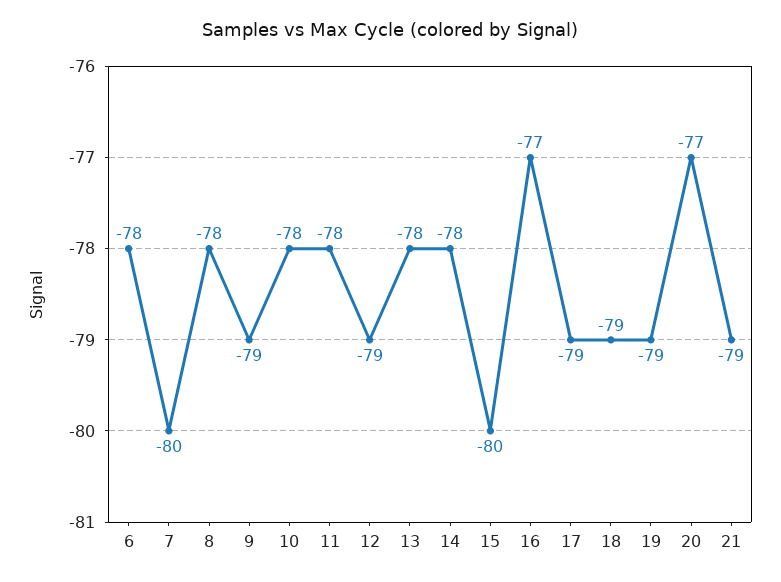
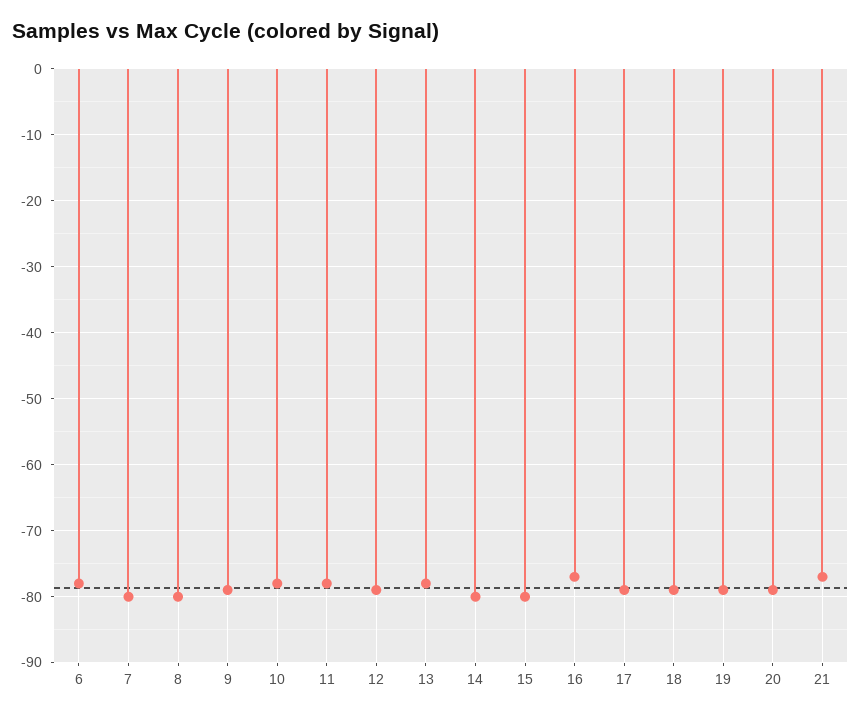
8: -78 -> -80
14: -78 -> -80
20: -77 -> -79
21: -79 -> -77

